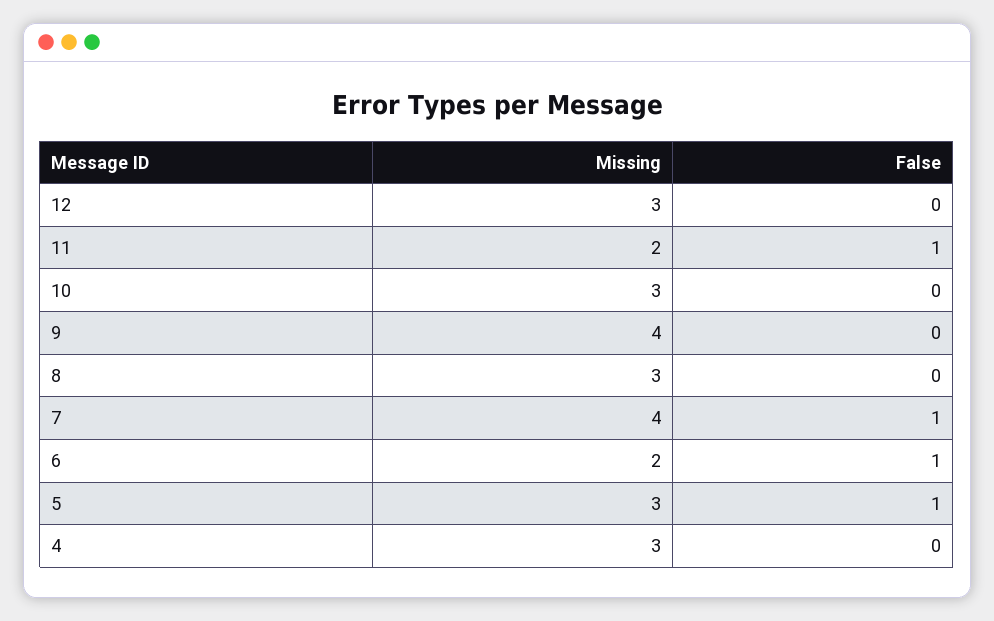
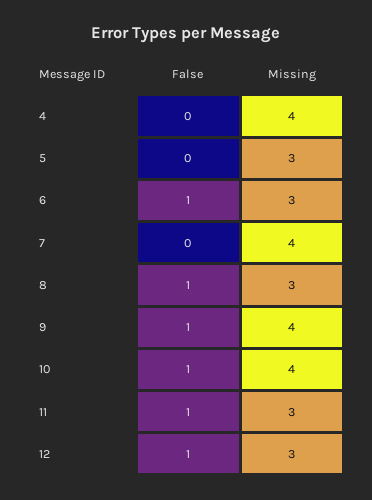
False, 12: 0 -> 1
Missing, 11: 2 -> 3
Missing, 10: 3 -> 4
False, 10: 0 -> 1
False, 9: 0 -> 1
False, 8: 0 -> 1
False, 7: 1 -> 0
Missing, 6: 2 -> 3
False, 5: 1 -> 0
Missing, 4: 3 -> 4

